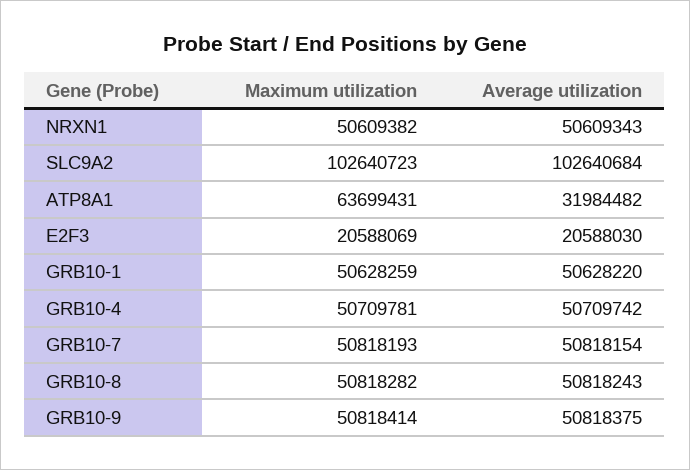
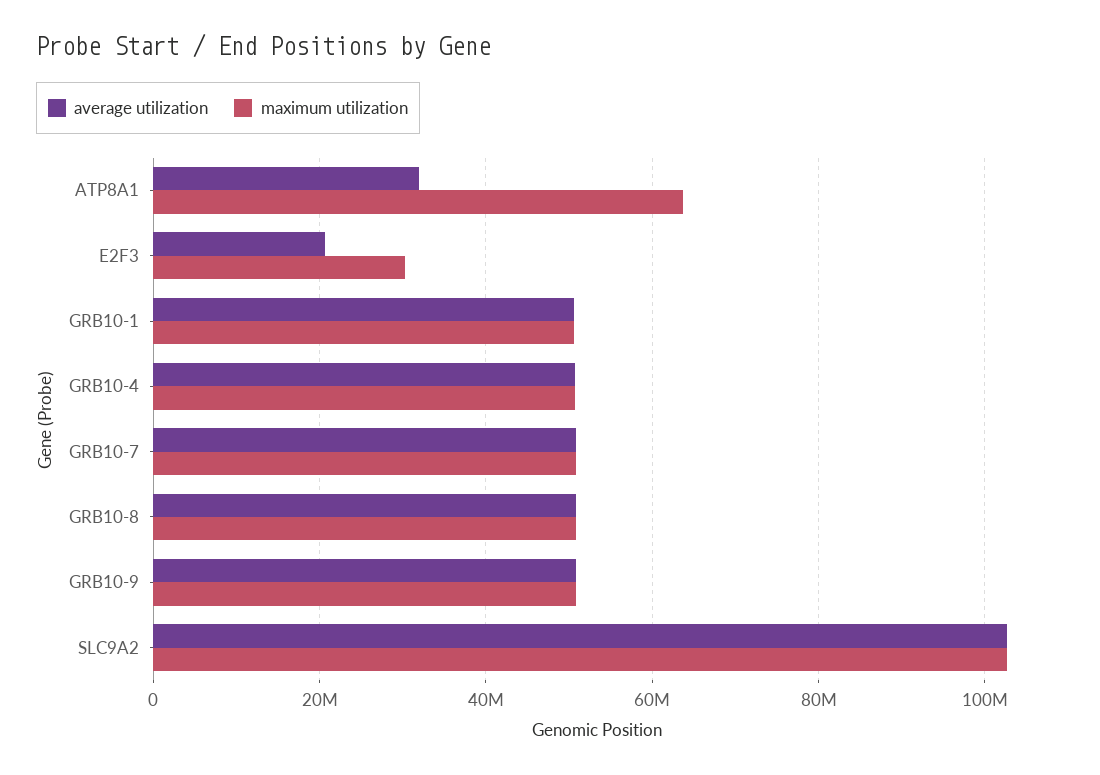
Maximum utilization, NRXN1: 50609382 -> none
Average utilization, NRXN1: 50609343 -> none
Maximum utilization, E2F3: 20588069 -> 30000000

